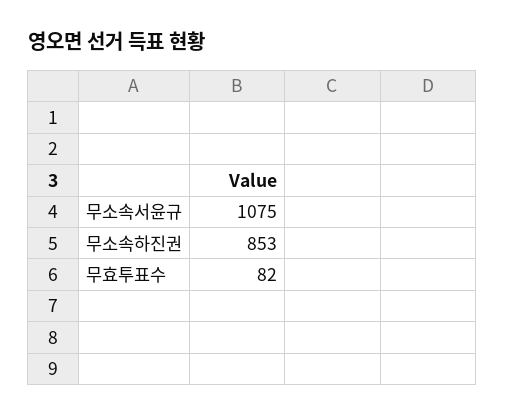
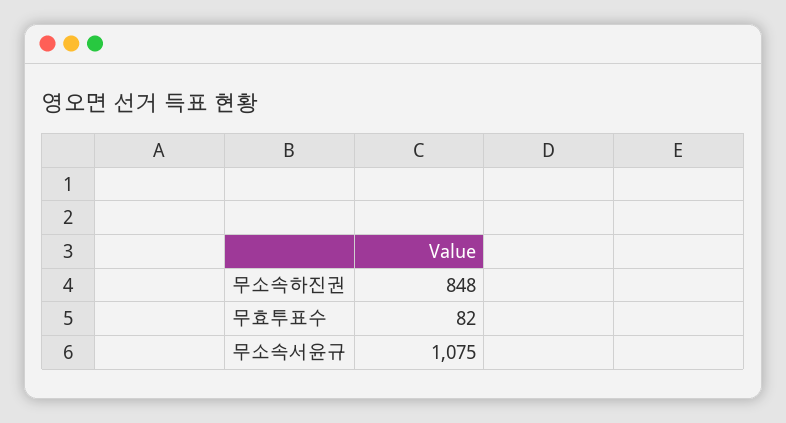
무소속하진권: 853 -> 848

